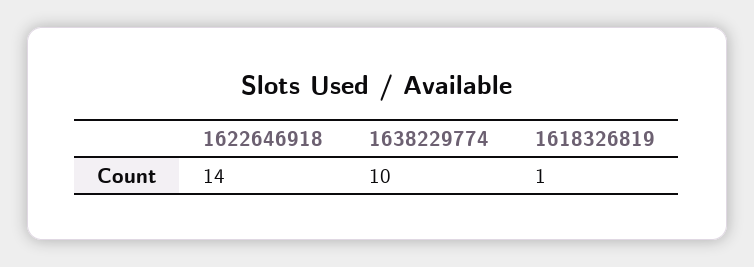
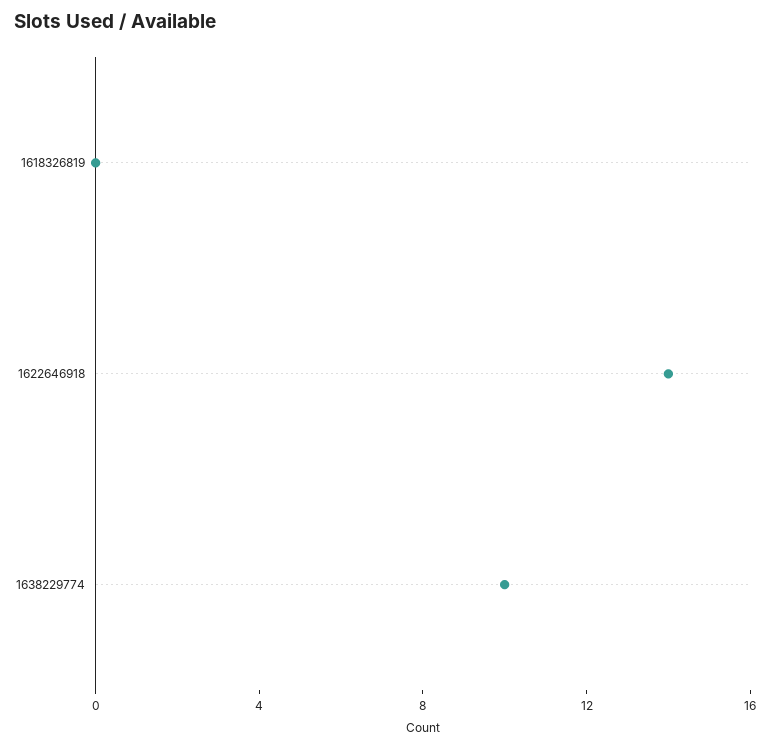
1618326819: 1 -> 0

